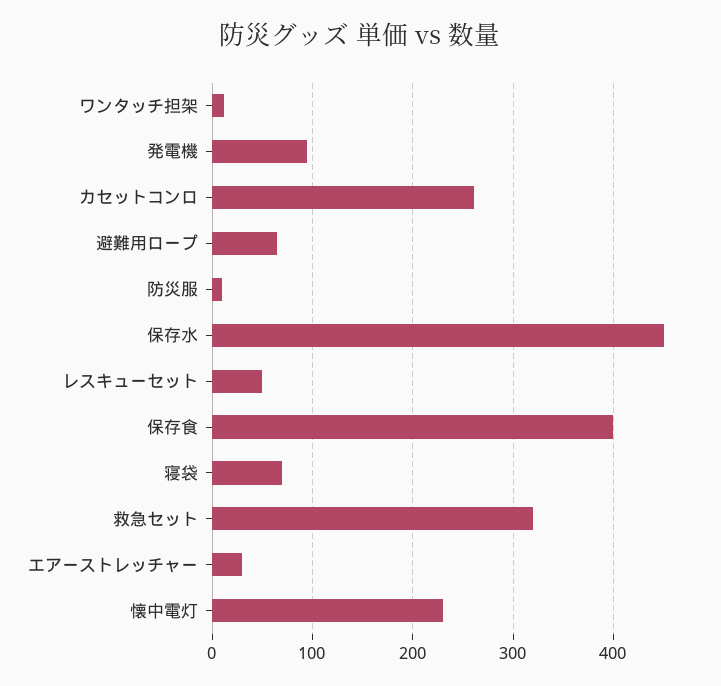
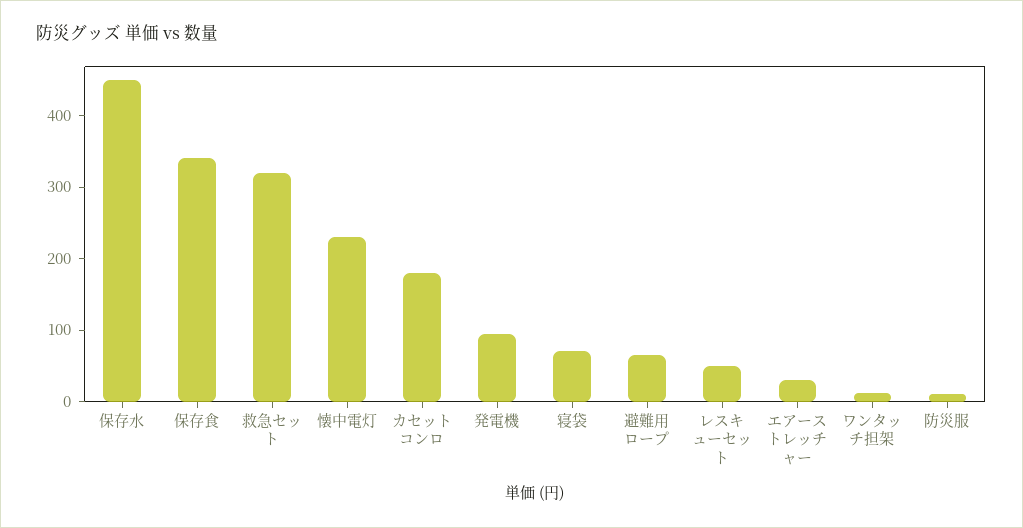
カセットコンロ: 260 -> 180
保存食: 400 -> 340

